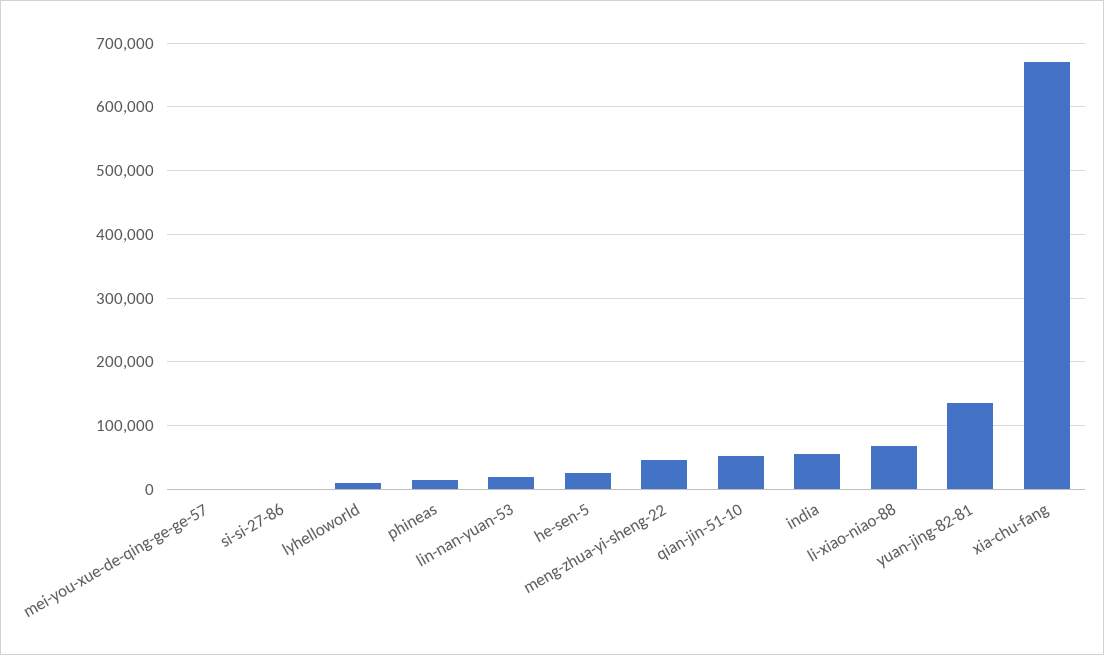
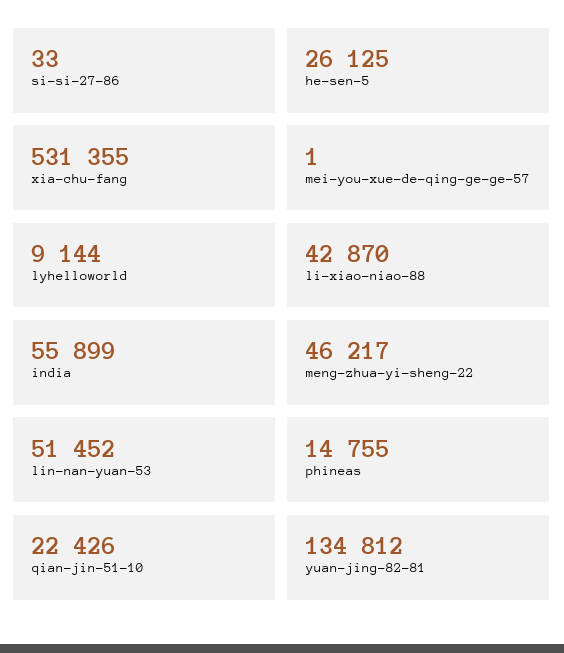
lin-nan-yuan-53: 20000 -> 51452
qian-jin-51-10: 50000 -> 22426
li-xiao-niao-88: 70000 -> 42870
xia-chu-fang: 670000 -> 531355

